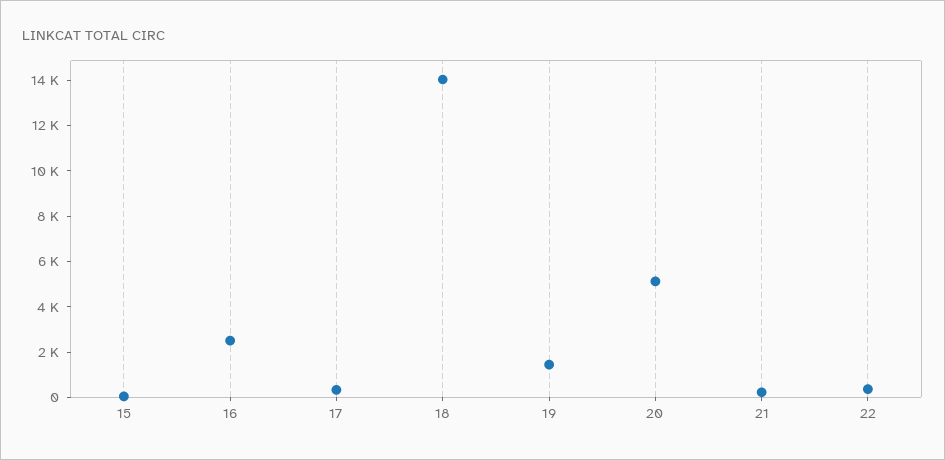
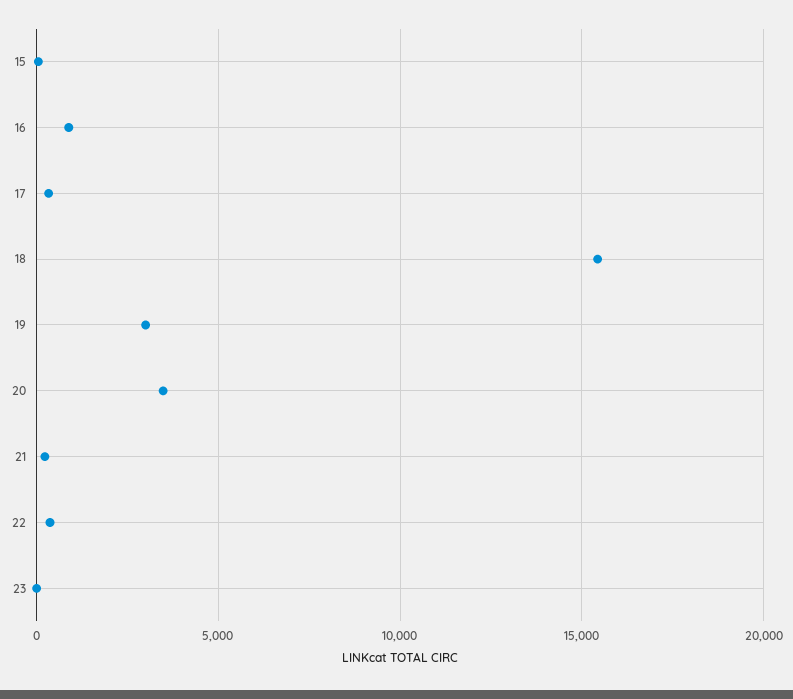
16: 2500 -> 1000
18: 14000 -> 15500
19: 1500 -> 3000
20: 5000 -> 3500
23: none -> 0

